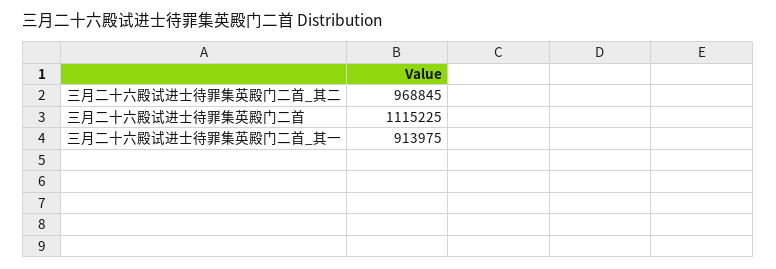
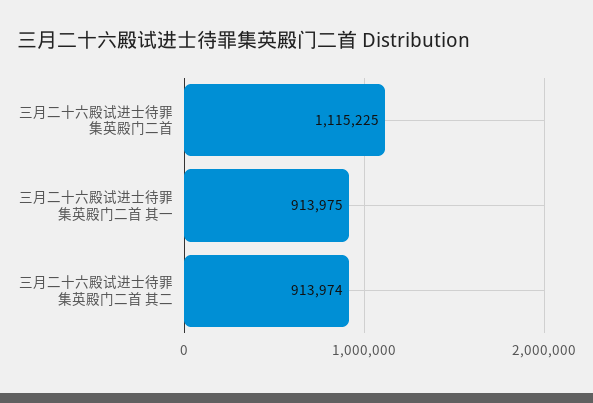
三月二十六殿试进士待罪集英殿门二首_其二: 968845 -> 913974

